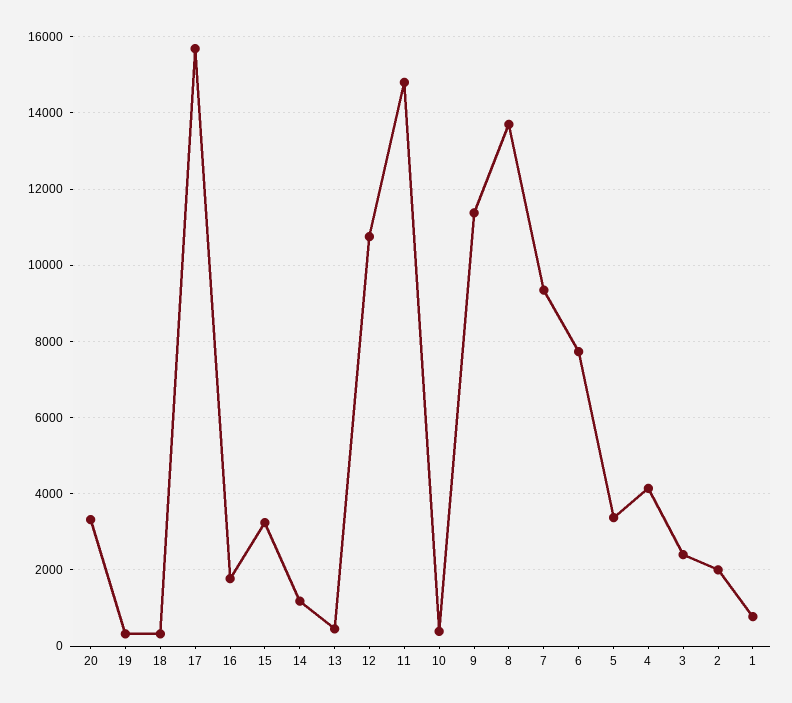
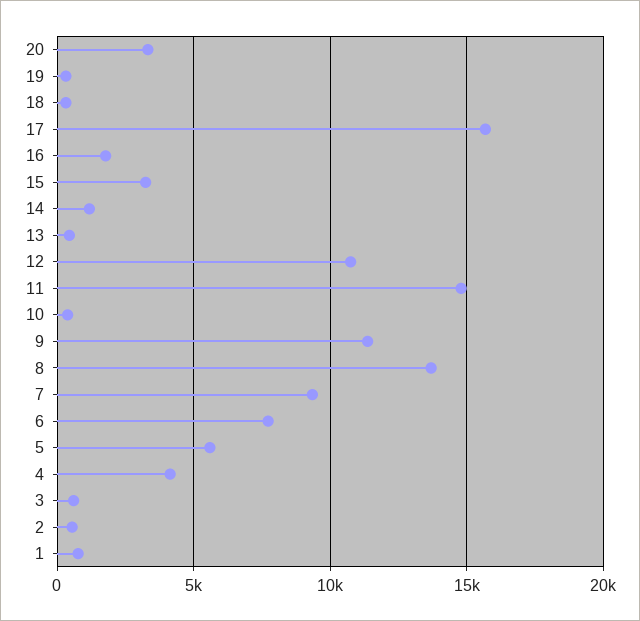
5: 3400 -> 5500
3: 2400 -> 500
2: 2000 -> 500

